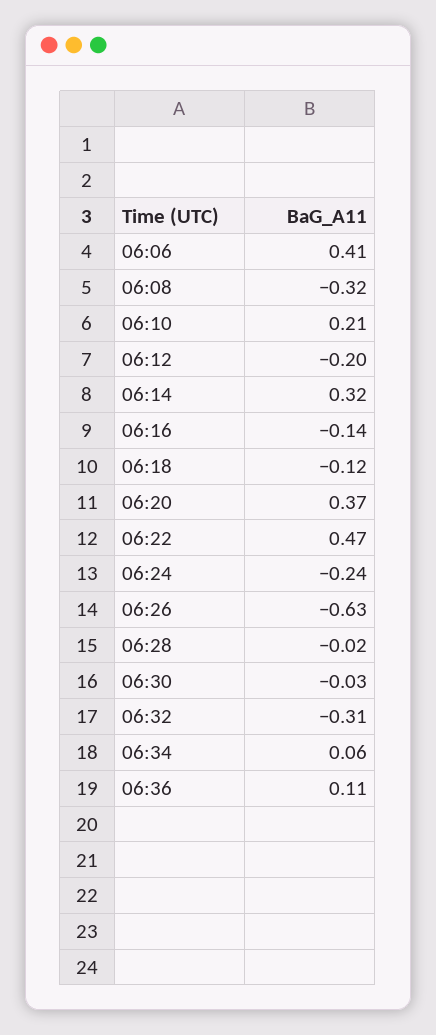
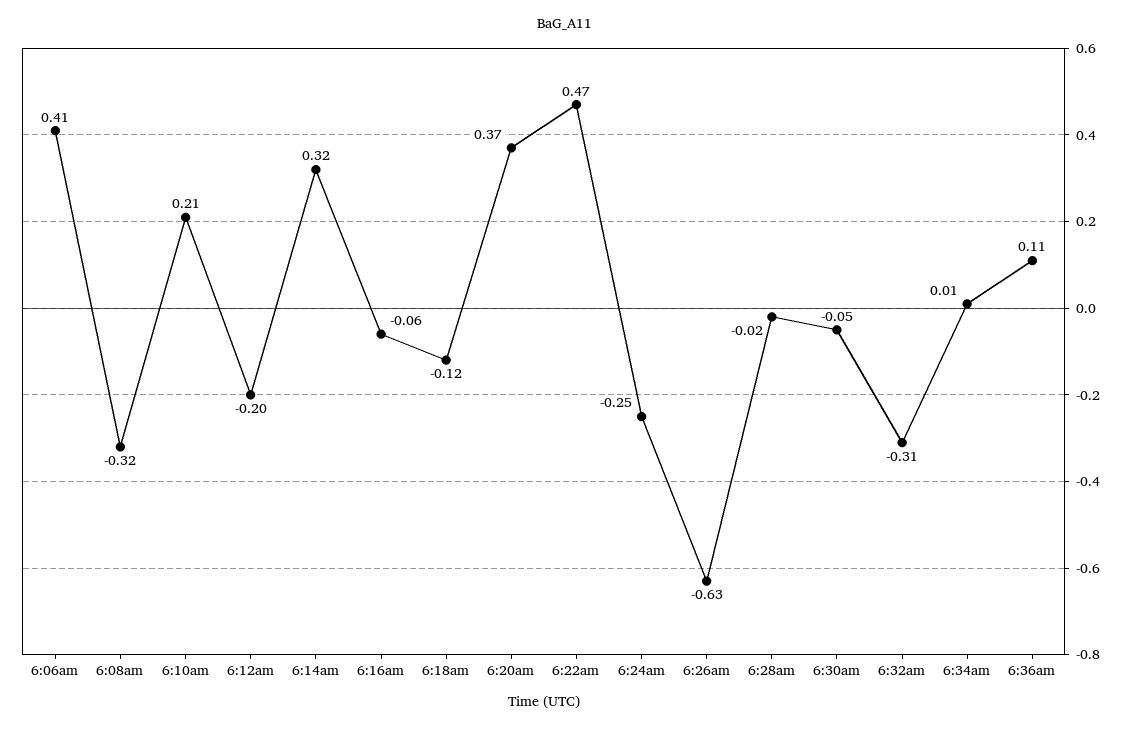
06:16: -0.14 -> -0.06
06:24: -0.24 -> -0.25
06:30: -0.03 -> -0.05
06:34: 0.06 -> 0.01

